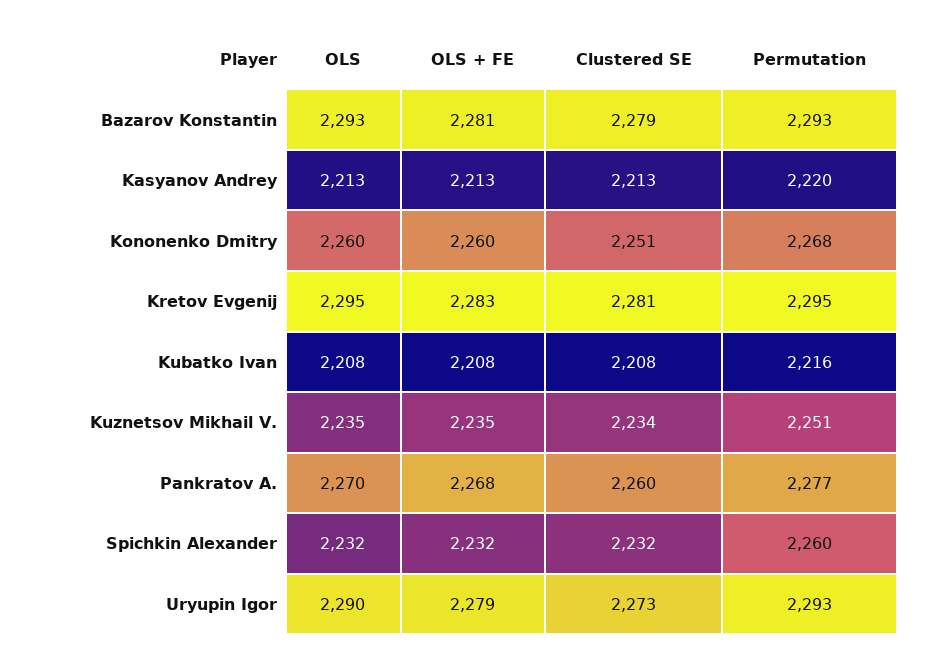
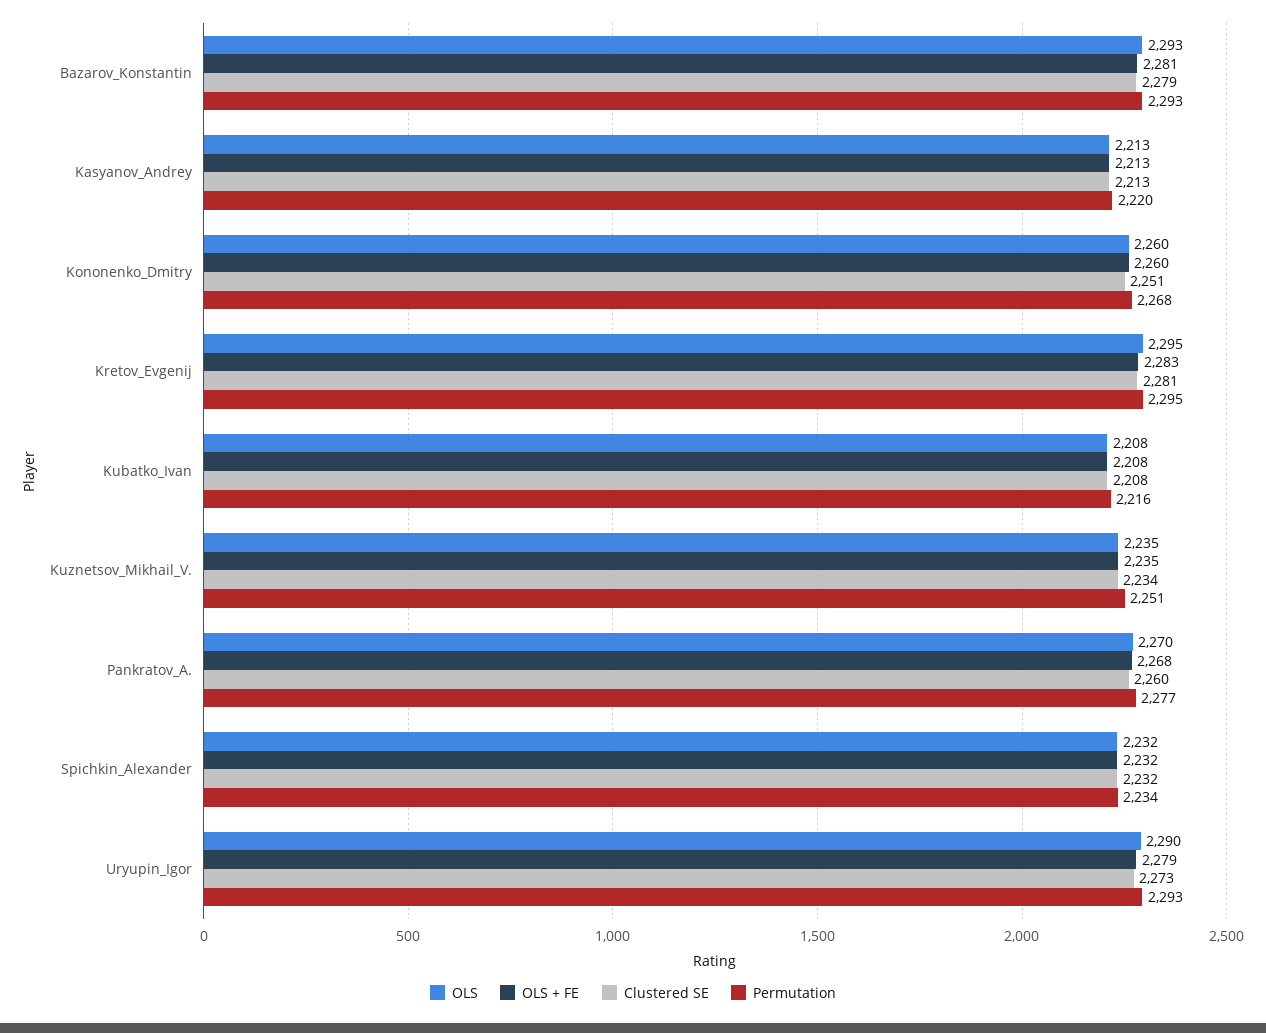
Permutation, Spichkin Alexander: 2260 -> 2234

